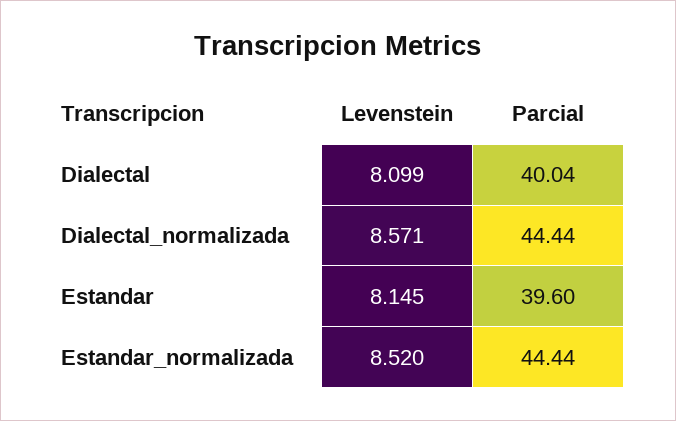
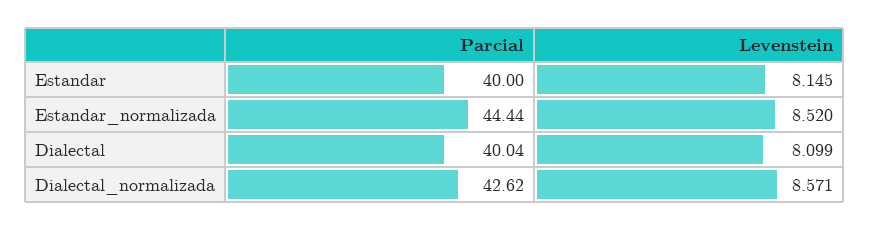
Parcial, Dialectal_normalizada: 44.44 -> 42.62
Parcial, Estandar: 39.6 -> 40

